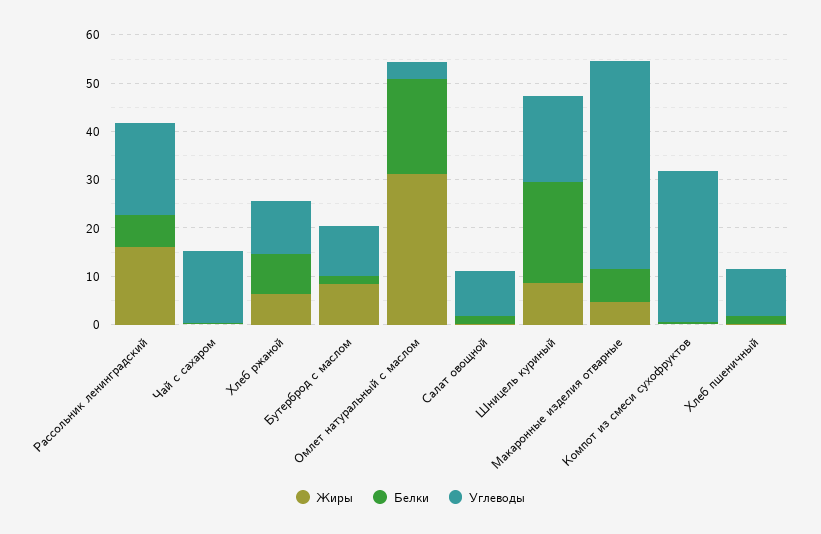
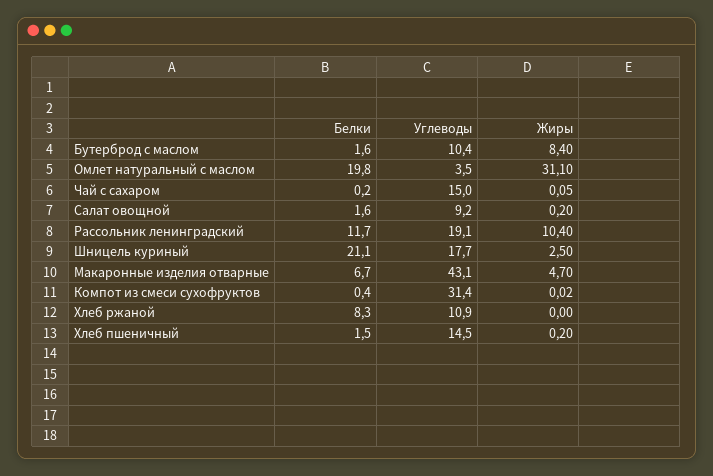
Жиры, Рассольник ленинградский: 16 -> 10.4
Белки, Рассольник ленинградский: 6 -> 11.7
Жиры, Хлеб ржаной: 6 -> 0
Жиры, Шницель куриный: 8 -> 2.5
Углеводы, Хлеб пшеничный: 10 -> 14.5

